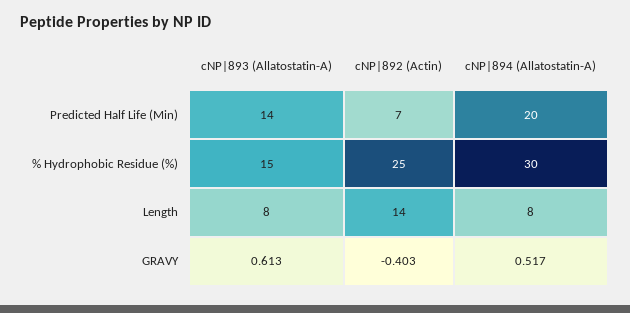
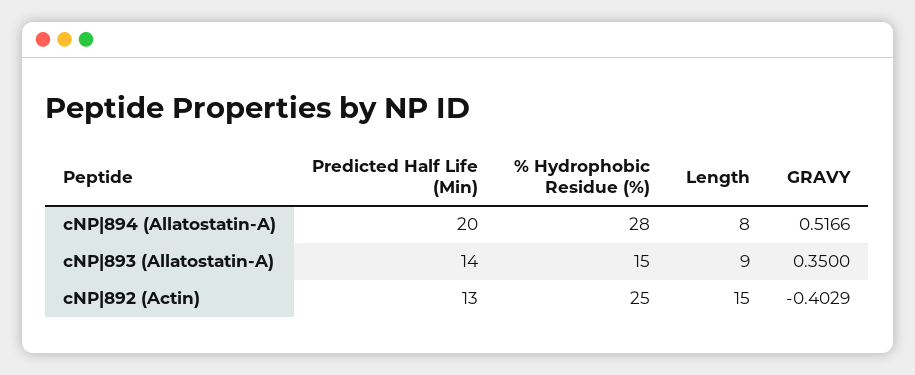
cNP|892 (Actin), Predicted Half Life (Min): 7 -> 13
cNP|894 (Allatostatin-A), % Hydrophobic Residue (%): 30 -> 28
cNP|893 (Allatostatin-A), Length: 8 -> 9
cNP|892 (Actin), Length: 14 -> 15
cNP|893 (Allatostatin-A), GRAVY: 0.613 -> 0.35

